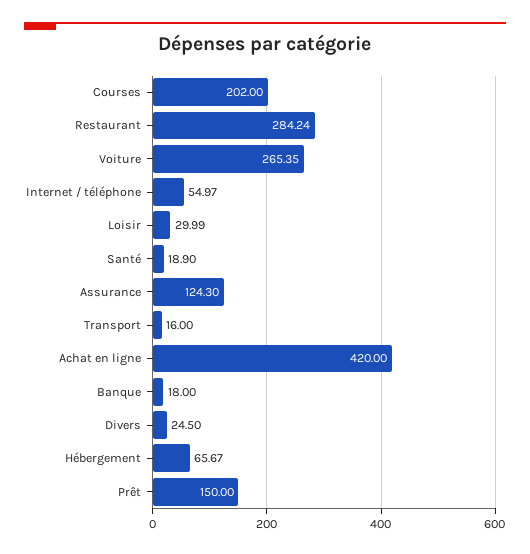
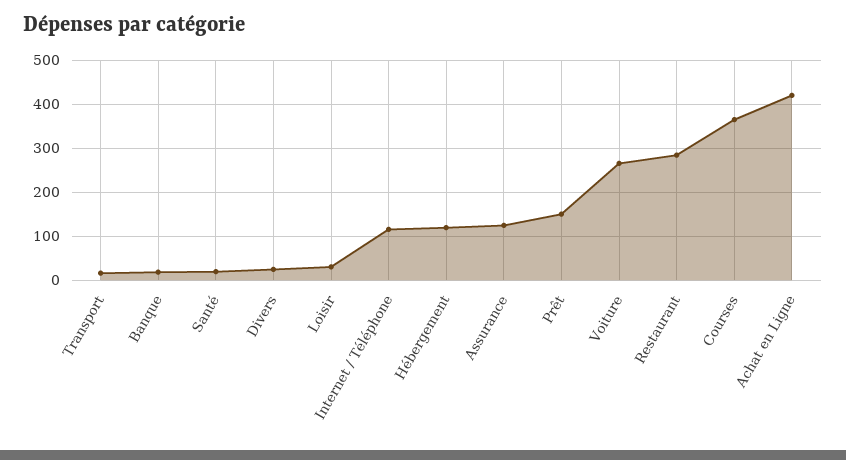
Courses: 202 -> 360
Internet / téléphone: 54.97 -> 120
Hébergement: 65.67 -> 120

